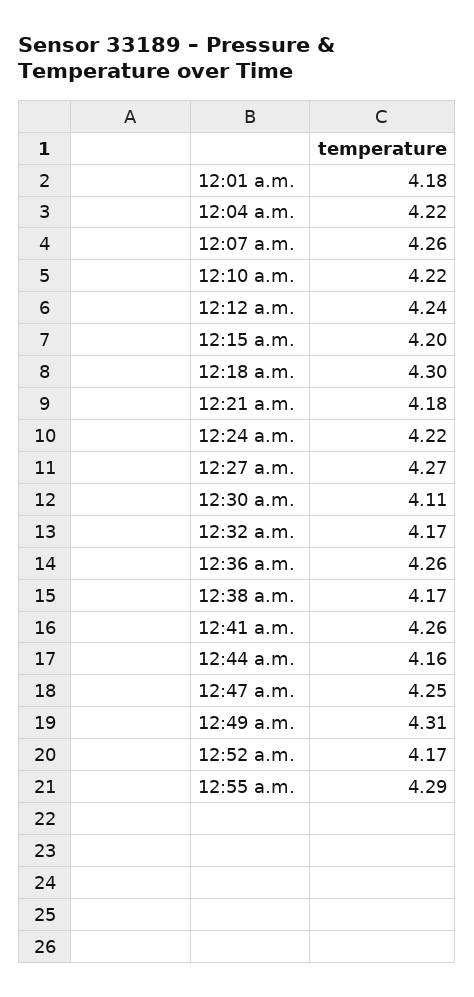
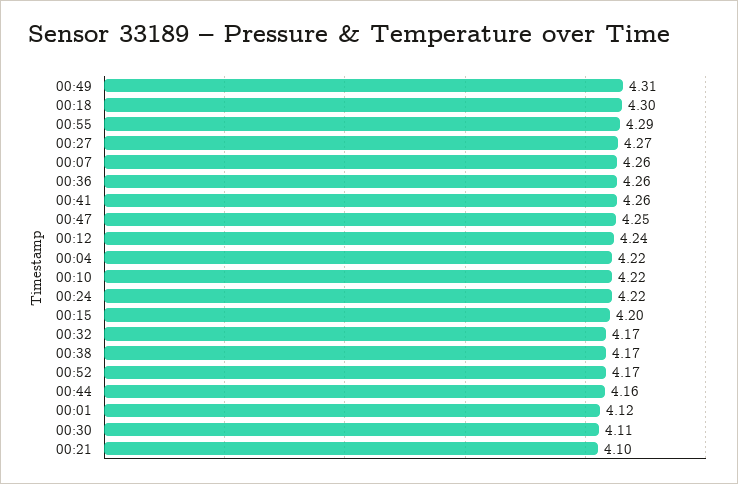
12:01 a.m.: 4.18 -> 4.12
12:21 a.m.: 4.18 -> 4.1

